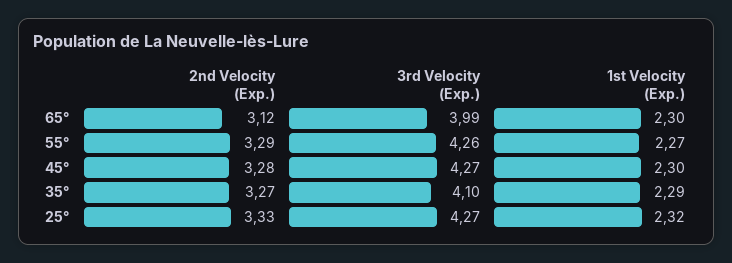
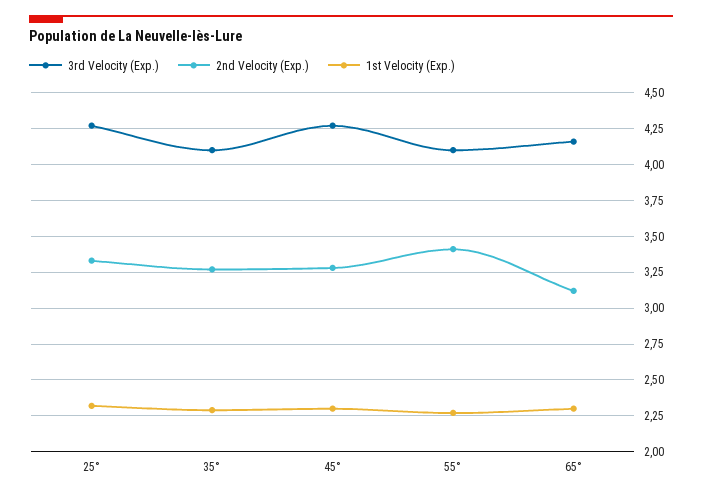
3rd Velocity (Exp.), 65°: 3.99 -> 4.15
2nd Velocity (Exp.), 55°: 3.29 -> 3.4
3rd Velocity (Exp.), 55°: 4.26 -> 4.1

